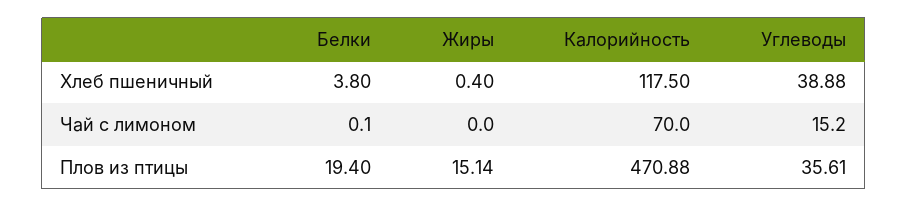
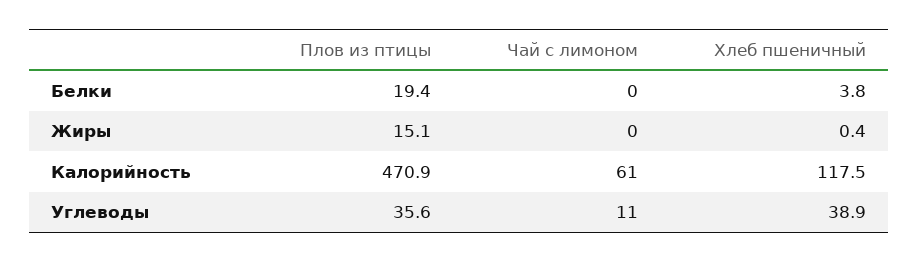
Калорийность, Чай с лимоном: 70 -> 61
Углеводы, Чай с лимоном: 15.2 -> 11

